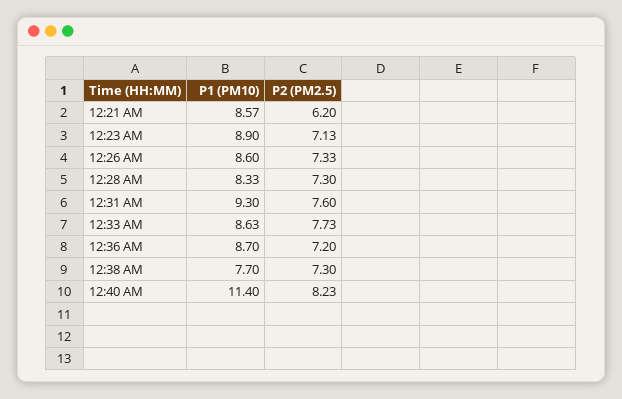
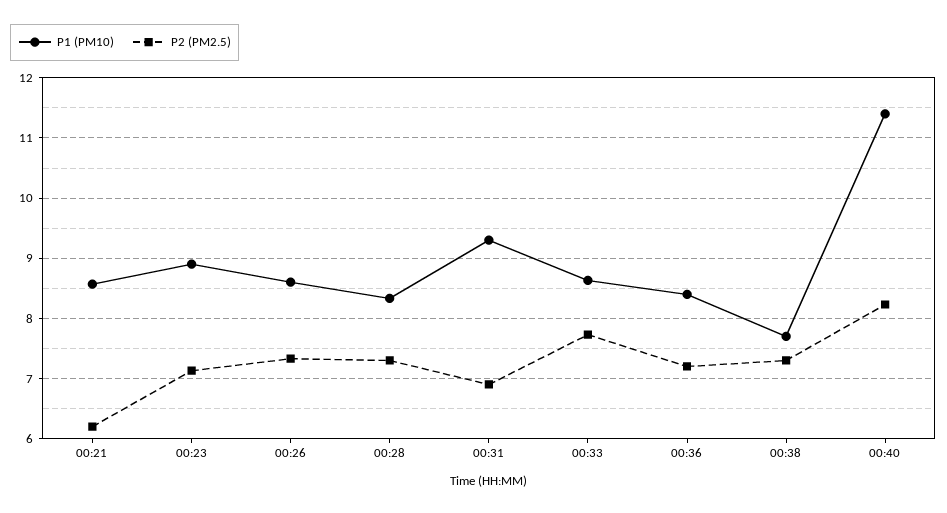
P2 (PM2.5), 12:31 AM: 7.6 -> 6.9
P1 (PM10), 12:36 AM: 8.7 -> 8.4

